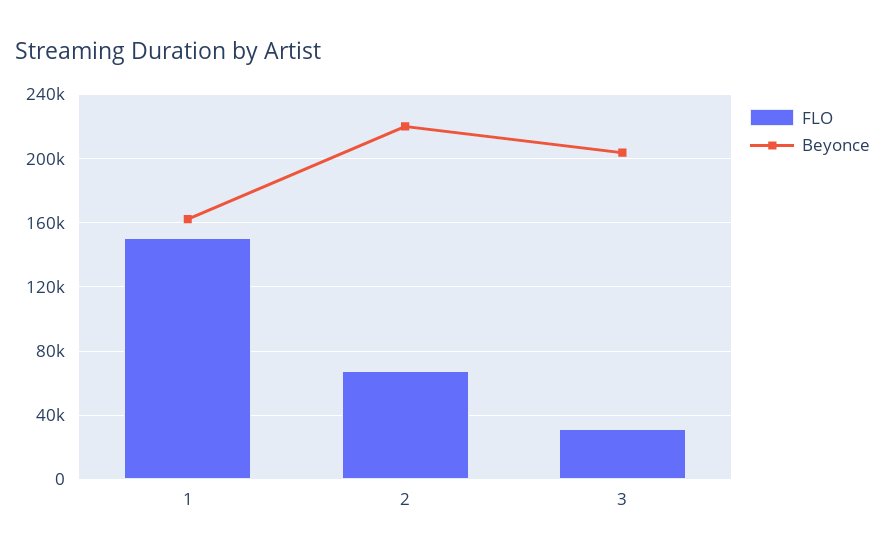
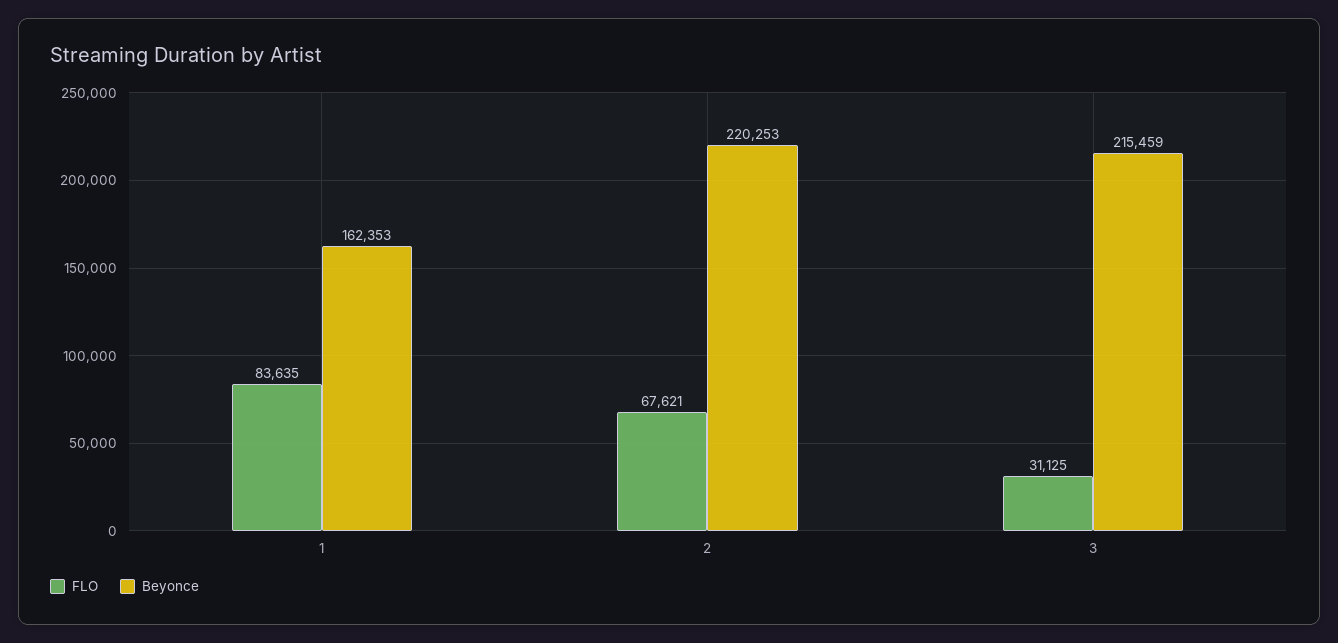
FLO, 1: 150000 -> 83635
Beyonce, 3: 205000 -> 215459

